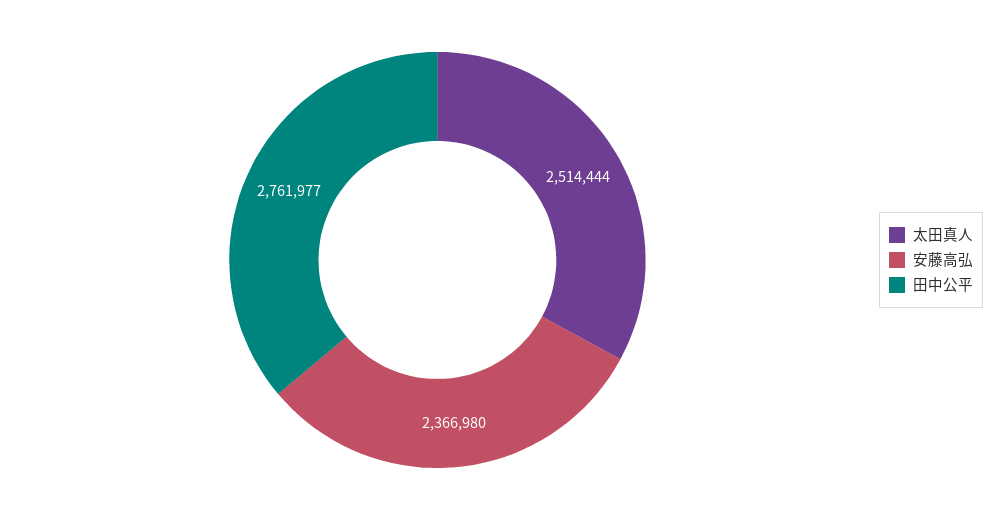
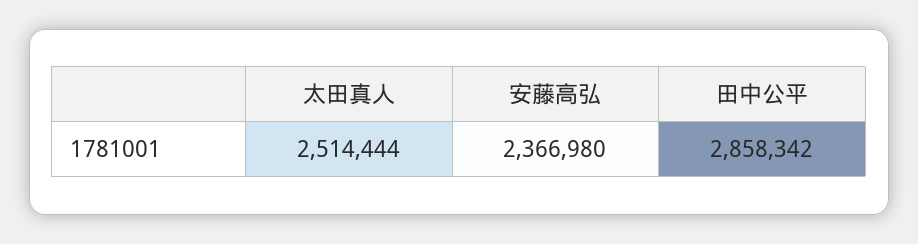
田中公平: 2761977 -> 2858342

